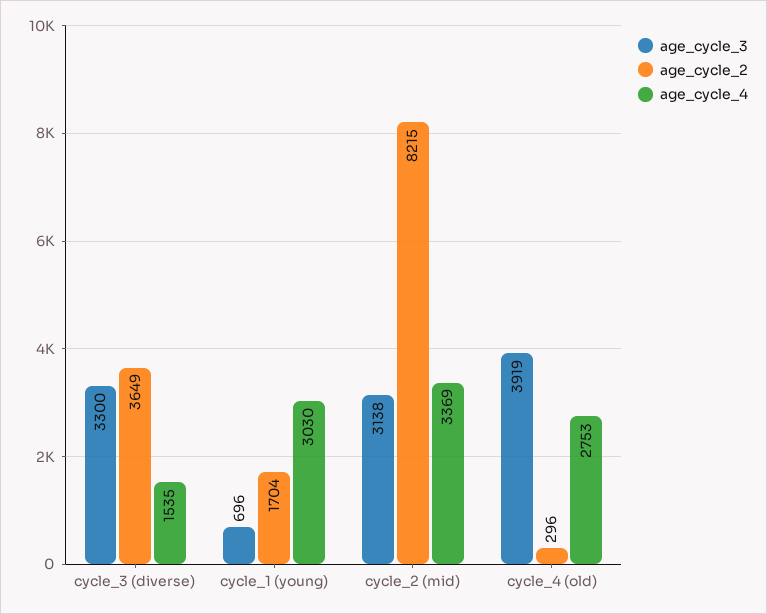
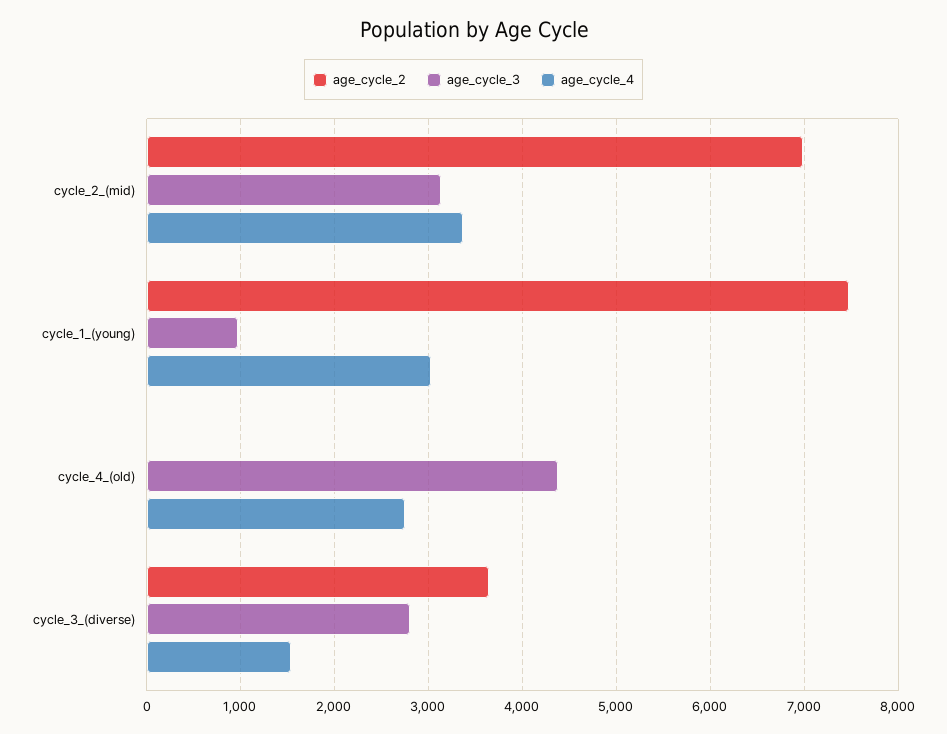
age_cycle_3, cycle_3 (diverse): 3300 -> 2800
age_cycle_3, cycle_1 (young): 696 -> 1000
age_cycle_2, cycle_1 (young): 1704 -> 7500
age_cycle_2, cycle_2 (mid): 8215 -> 7000
age_cycle_3, cycle_4 (old): 3919 -> 4400
age_cycle_2, cycle_4 (old): 296 -> 0

